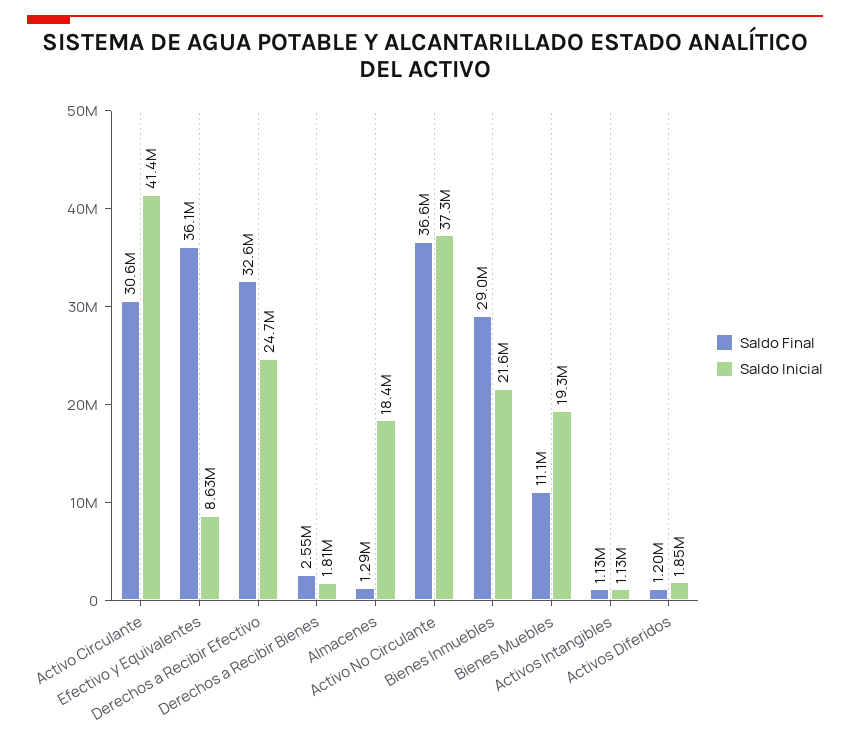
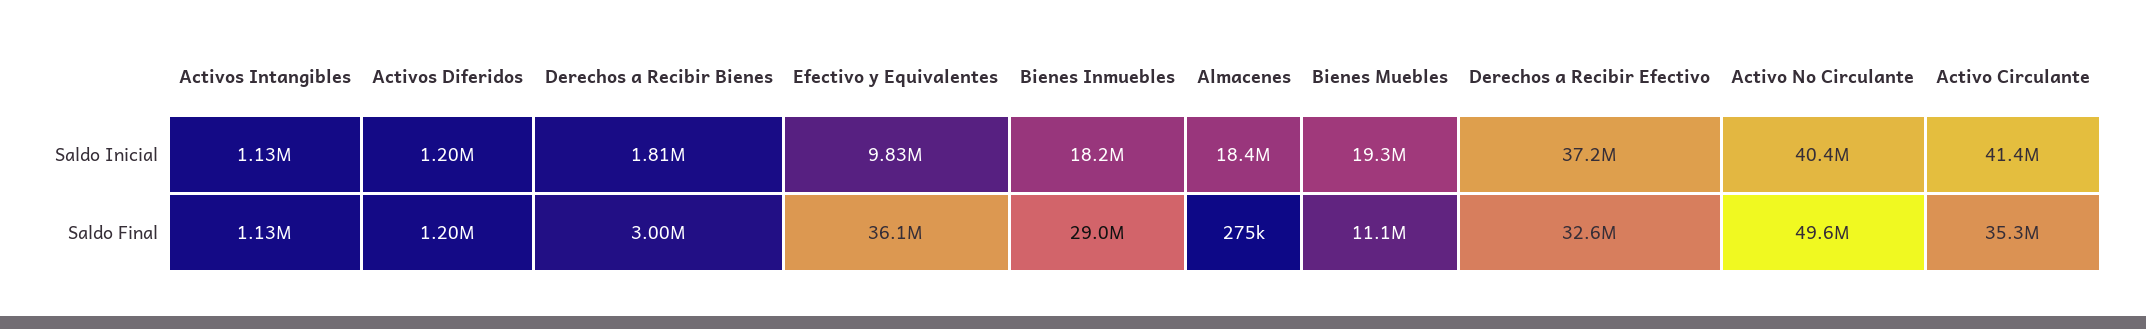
Saldo Final, Activo Circulante: 30600000 -> 35300000
Saldo Inicial, Efectivo y Equivalentes: 8630000 -> 9830000
Saldo Inicial, Derechos a Recibir Efectivo: 24700000 -> 37200000
Saldo Final, Derechos a Recibir Bienes: 2550000 -> 3000000
Saldo Final, Almacenes: 1290000 -> 275000
Saldo Final, Activo No Circulante: 36600000 -> 49600000
Saldo Inicial, Activo No Circulante: 37300000 -> 40400000
Saldo Inicial, Bienes Inmuebles: 21600000 -> 18200000
Saldo Inicial, Activos Diferidos: 1850000 -> 1200000

